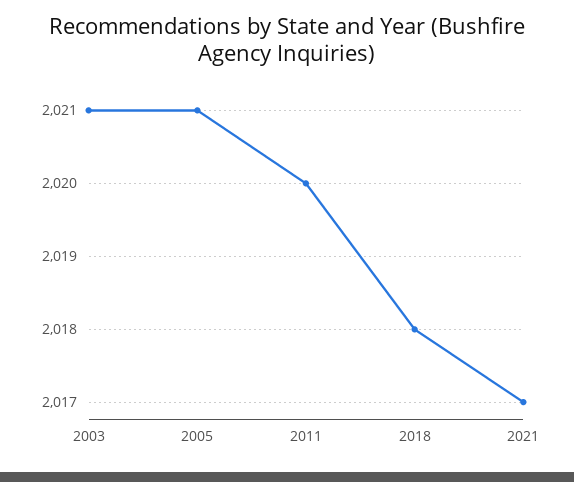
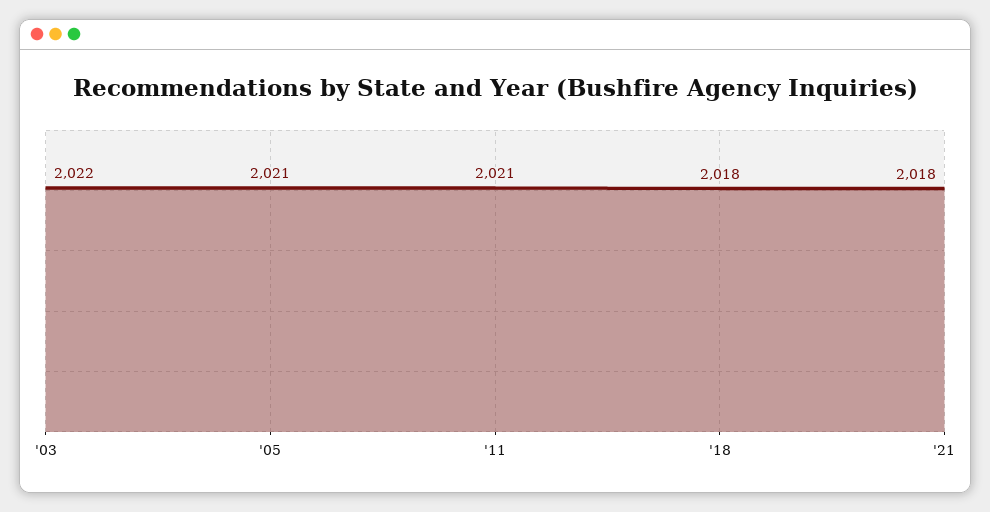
2003: 2021 -> 2022
2011: 2020 -> 2021
2021: 2017 -> 2018

